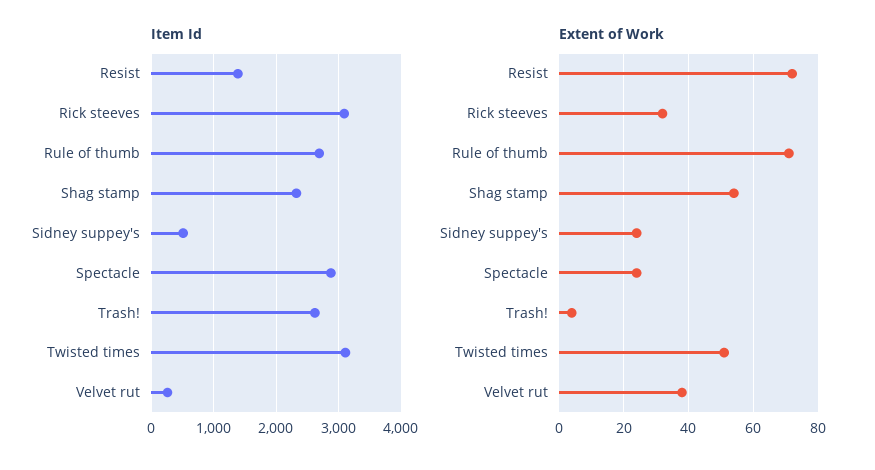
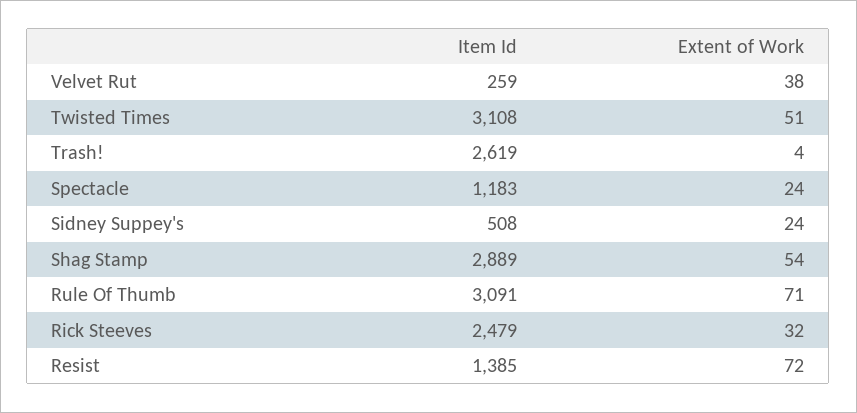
Item Id, Rick steeves: 3100 -> 2479
Item Id, Rule of thumb: 2700 -> 3091
Item Id, Shag stamp: 2300 -> 2889
Item Id, Spectacle: 2900 -> 1183

